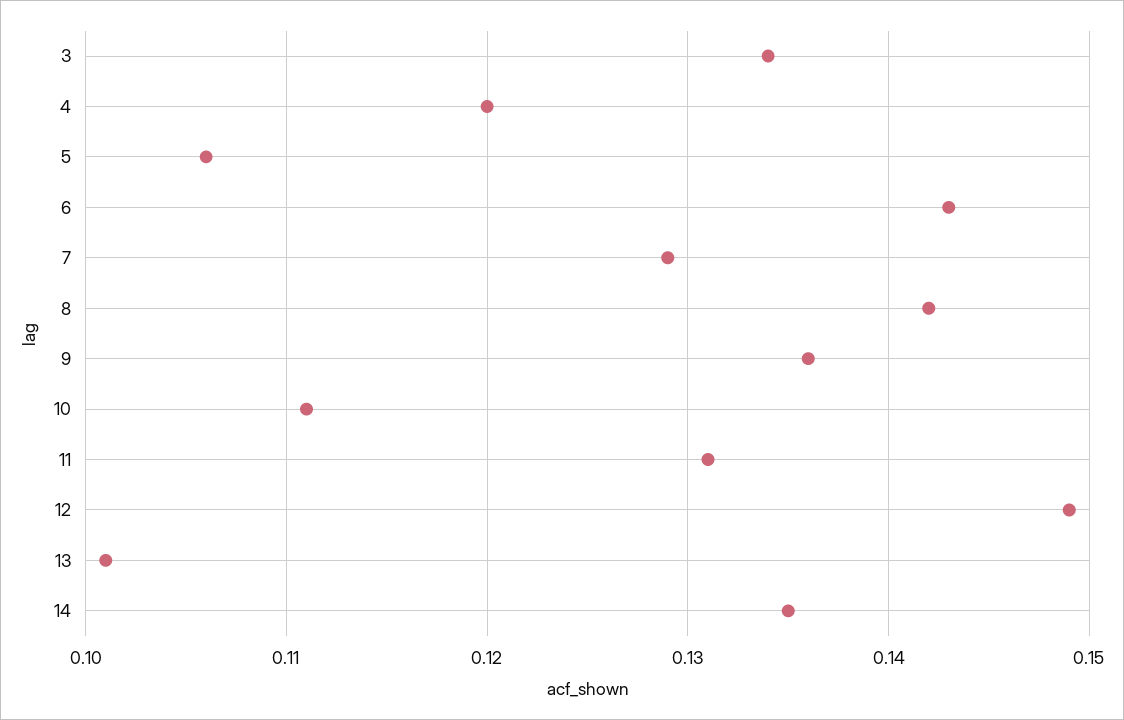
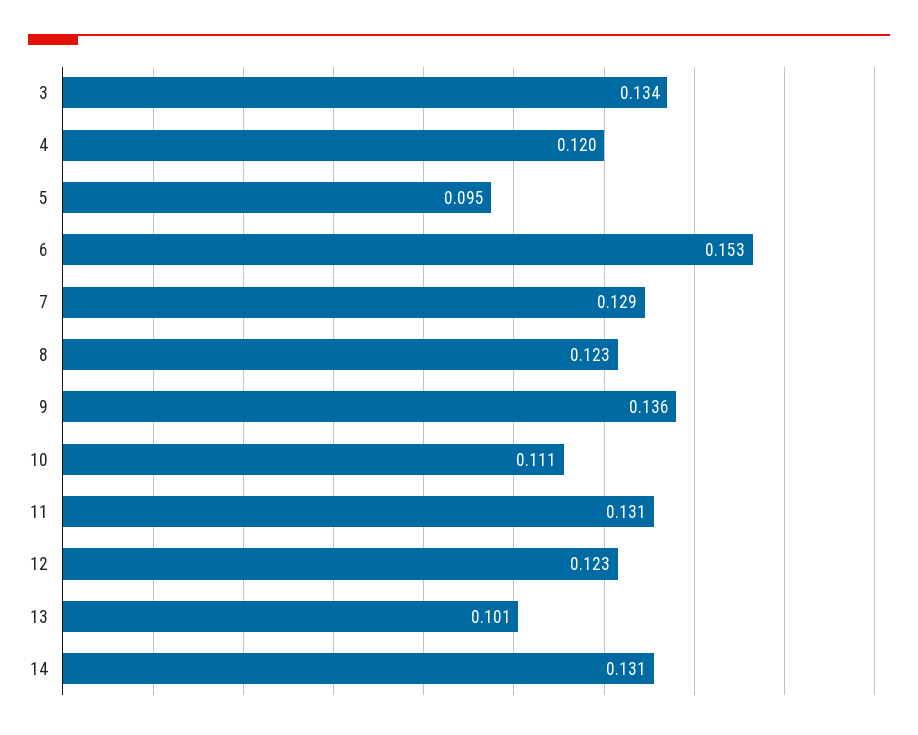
5: 0.106 -> 0.095
6: 0.143 -> 0.153
8: 0.142 -> 0.123
12: 0.149 -> 0.123
14: 0.135 -> 0.131

